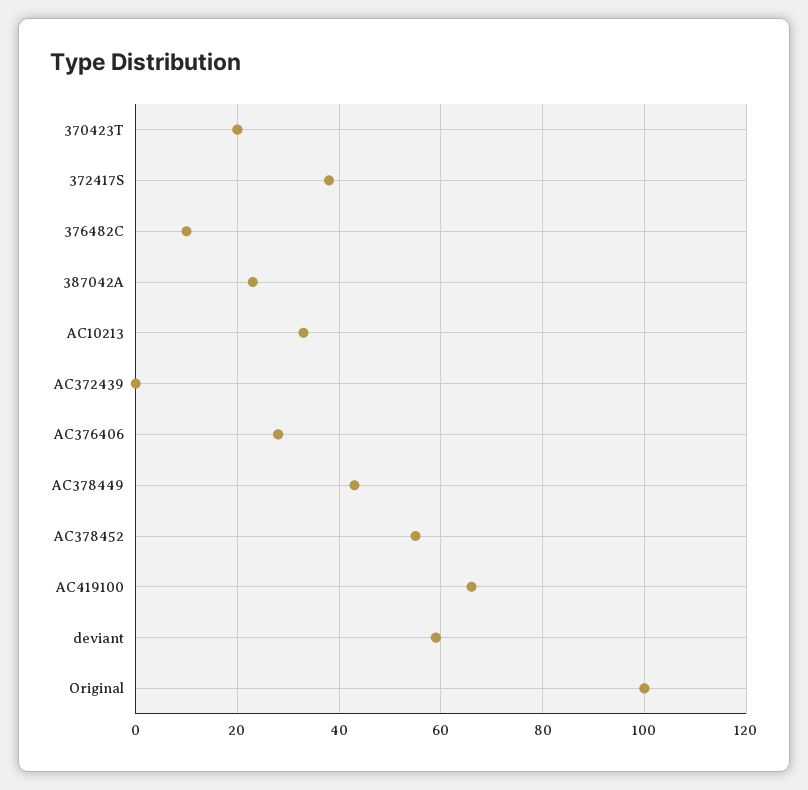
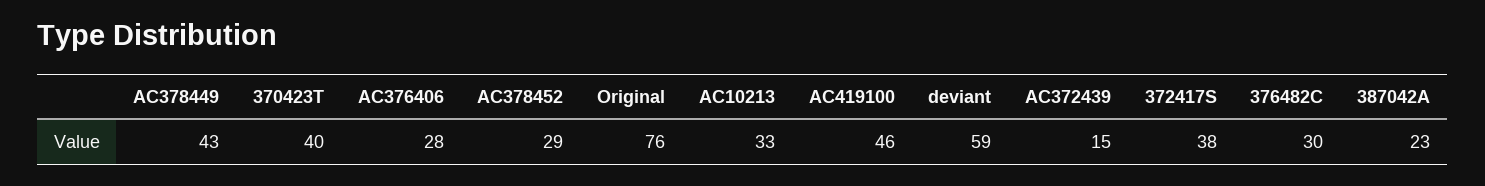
370423T: 20 -> 40
376482C: 10 -> 30
AC372439: 0 -> 15
AC378452: 55 -> 29
AC419100: 65 -> 46
Original: 100 -> 76

